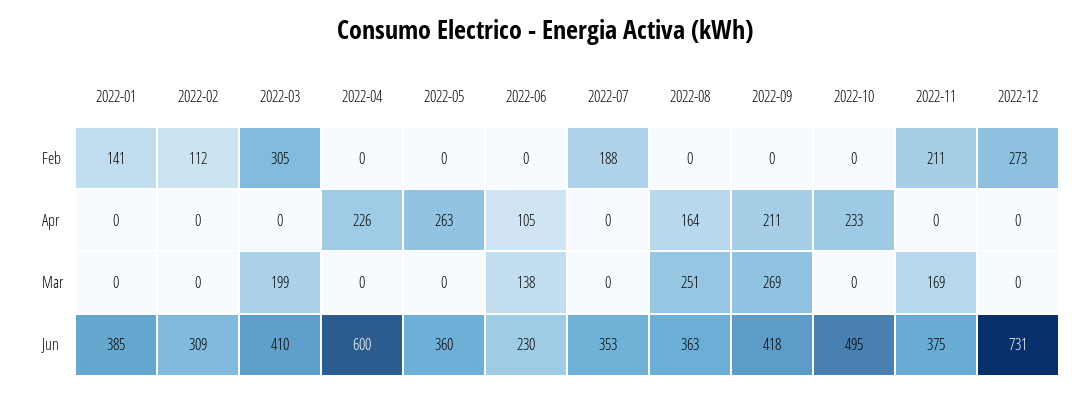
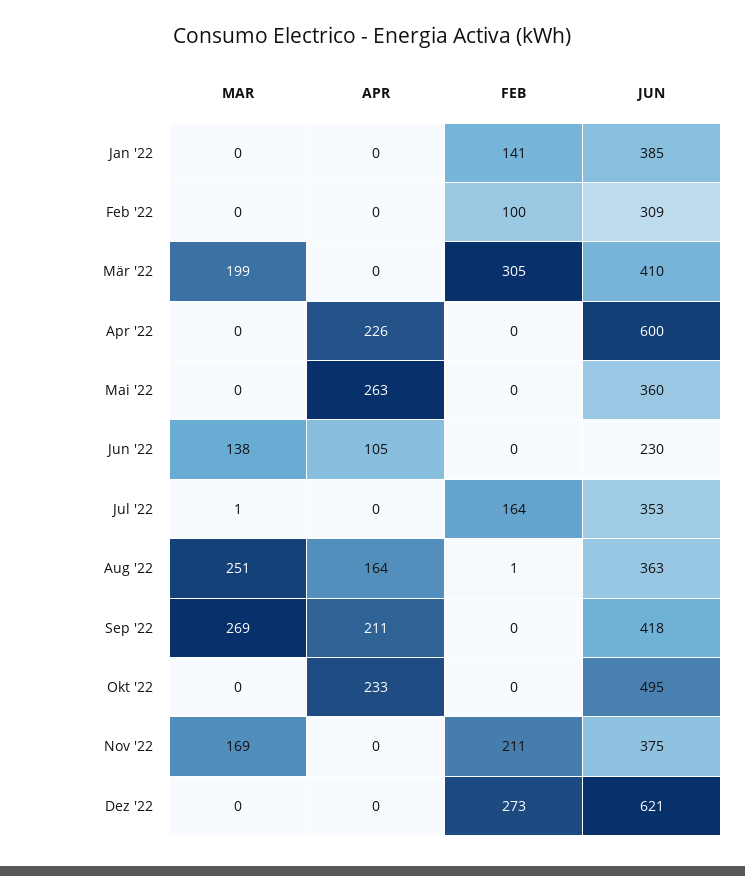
2022-02, Feb: 112 -> 100
2022-07, Feb: 188 -> 164
2022-08, Feb: 0 -> 1
2022-07, Mar: 0 -> 1
2022-12, Jun: 731 -> 621

